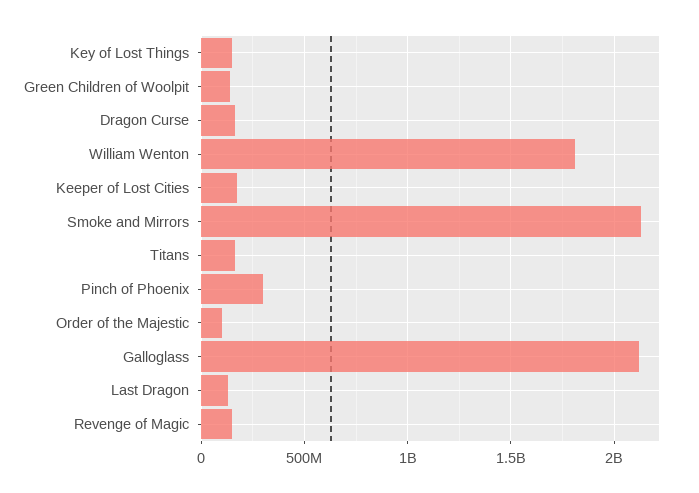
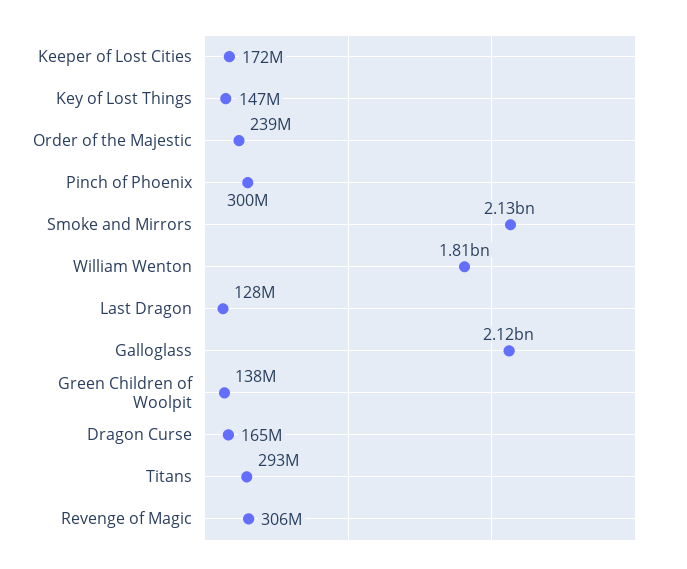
Titans: 150000000 -> 293000000
Order of the Majestic: 100000000 -> 239000000
Revenge of Magic: 150000000 -> 306000000

